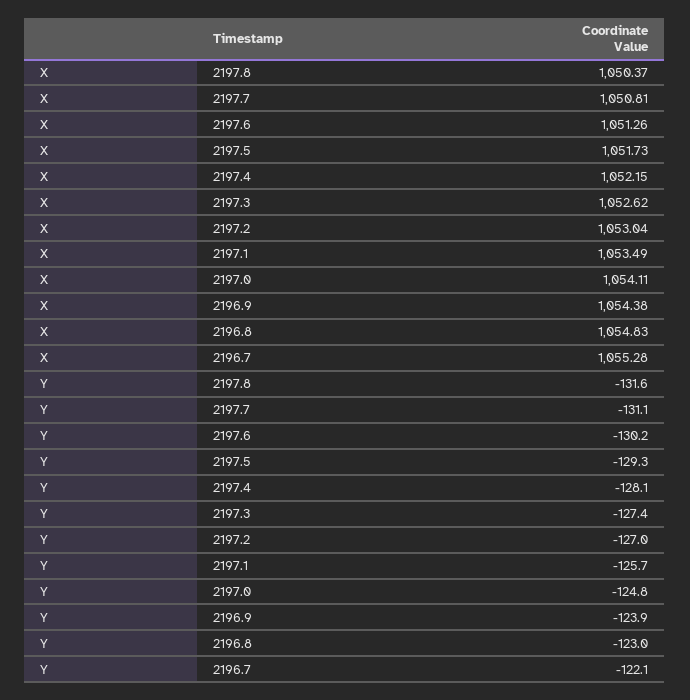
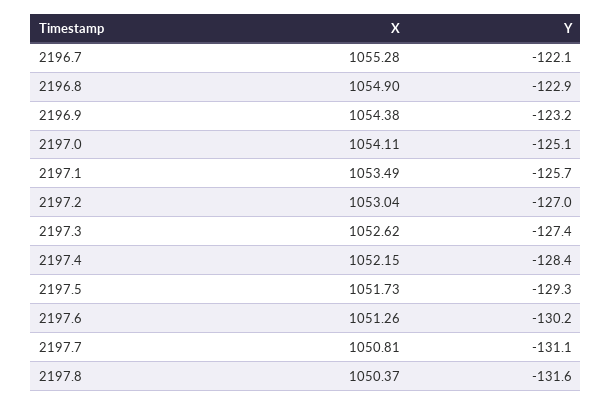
X, 2196.8: 1054.83 -> 1054.9
Y, 2197.4: -128.1 -> -128.4
Y, 2197.0: -124.8 -> -125.1
Y, 2196.9: -123.9 -> -123.2
Y, 2196.8: -123 -> -122.9

